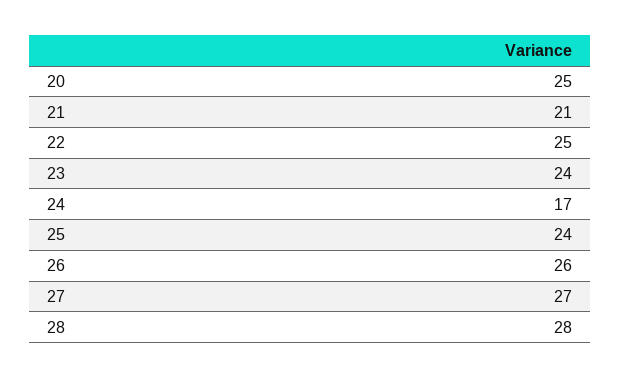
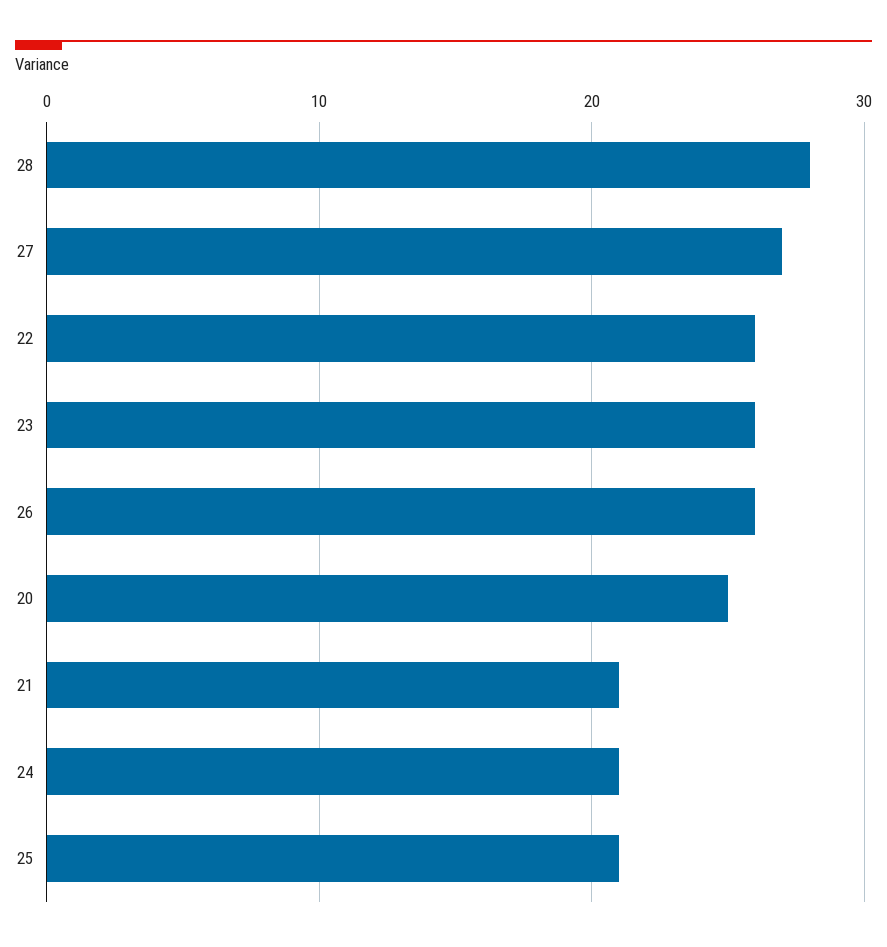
22: 25 -> 26
23: 24 -> 26
24: 17 -> 21
25: 24 -> 21

